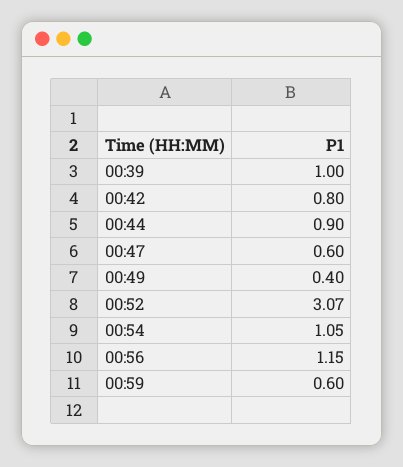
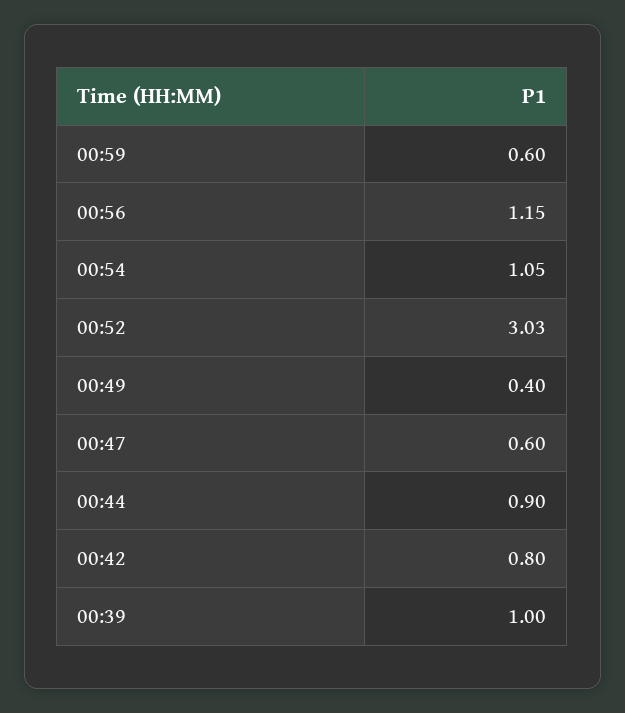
00:52: 3.07 -> 3.03

